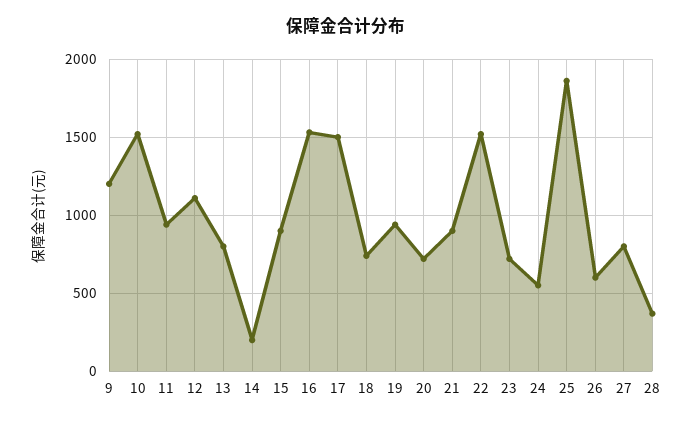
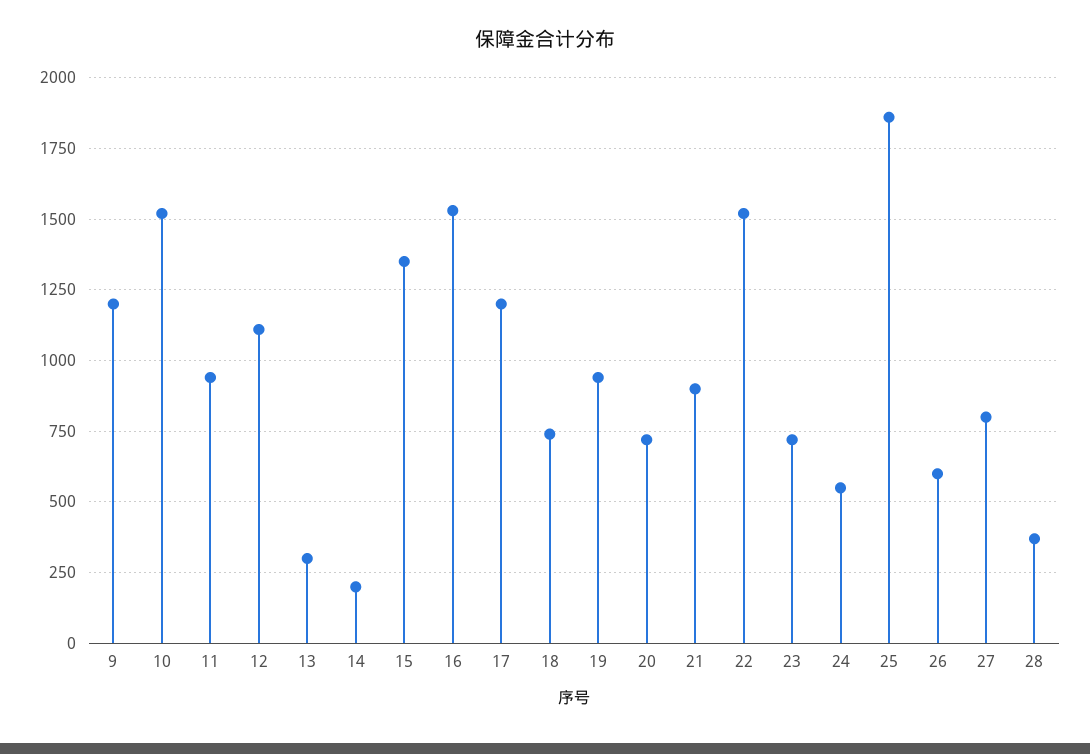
13: 800 -> 300
15: 900 -> 1350
17: 1500 -> 1200

